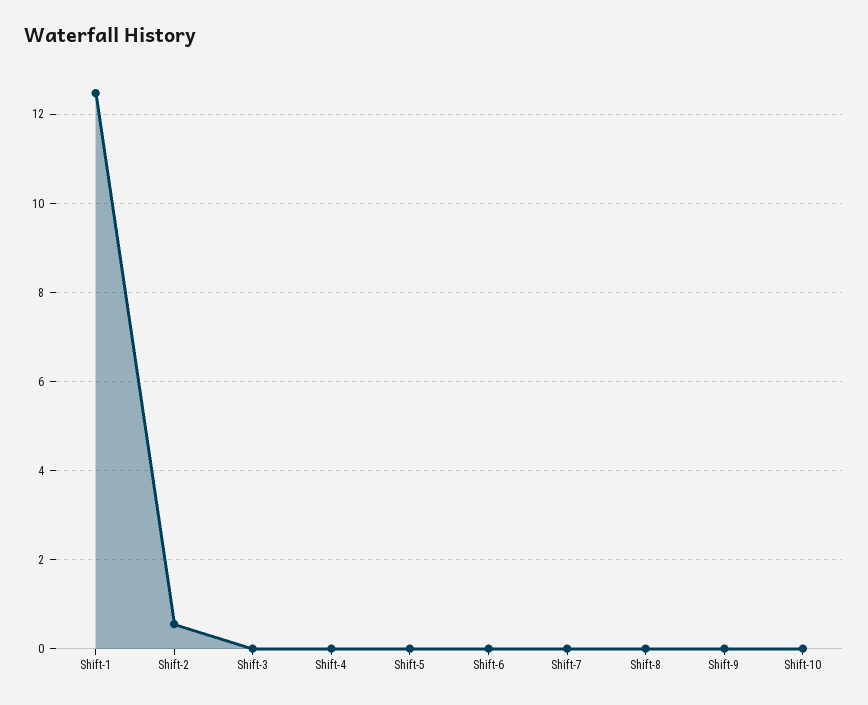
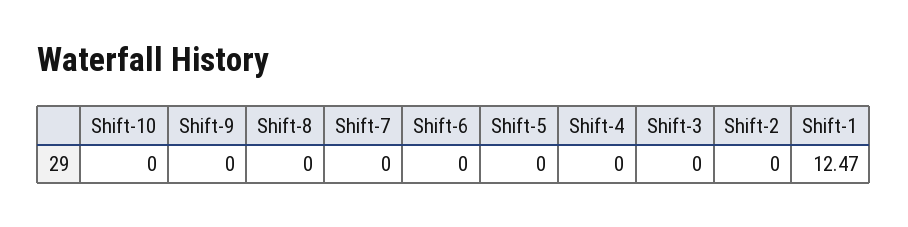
Shift-2: 0.6 -> 0

